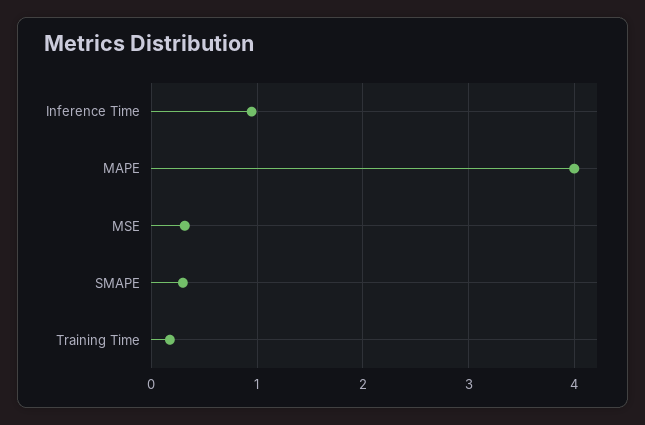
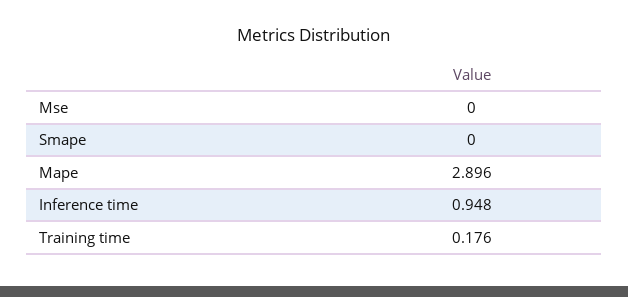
MAPE: 4 -> 2.896
MSE: 0.3 -> 0
SMAPE: 0.3 -> 0

